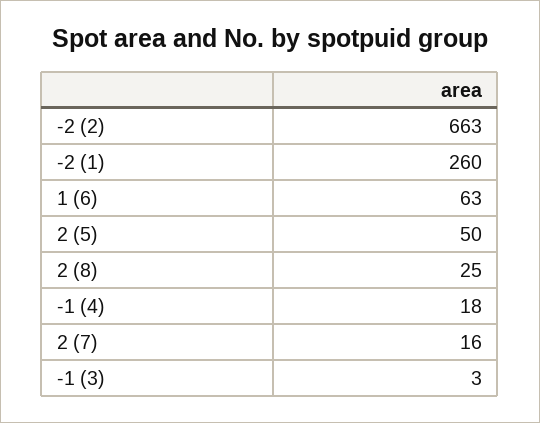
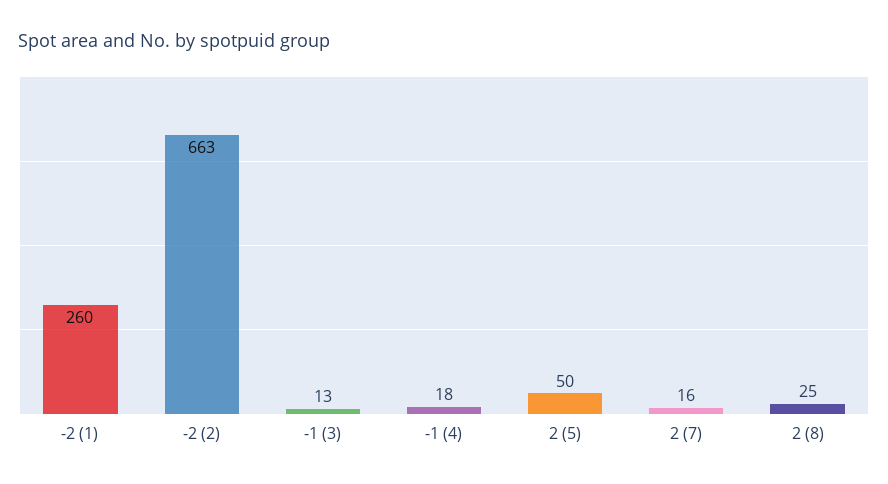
1 (6): 63 -> none
-1 (3): 3 -> 13

